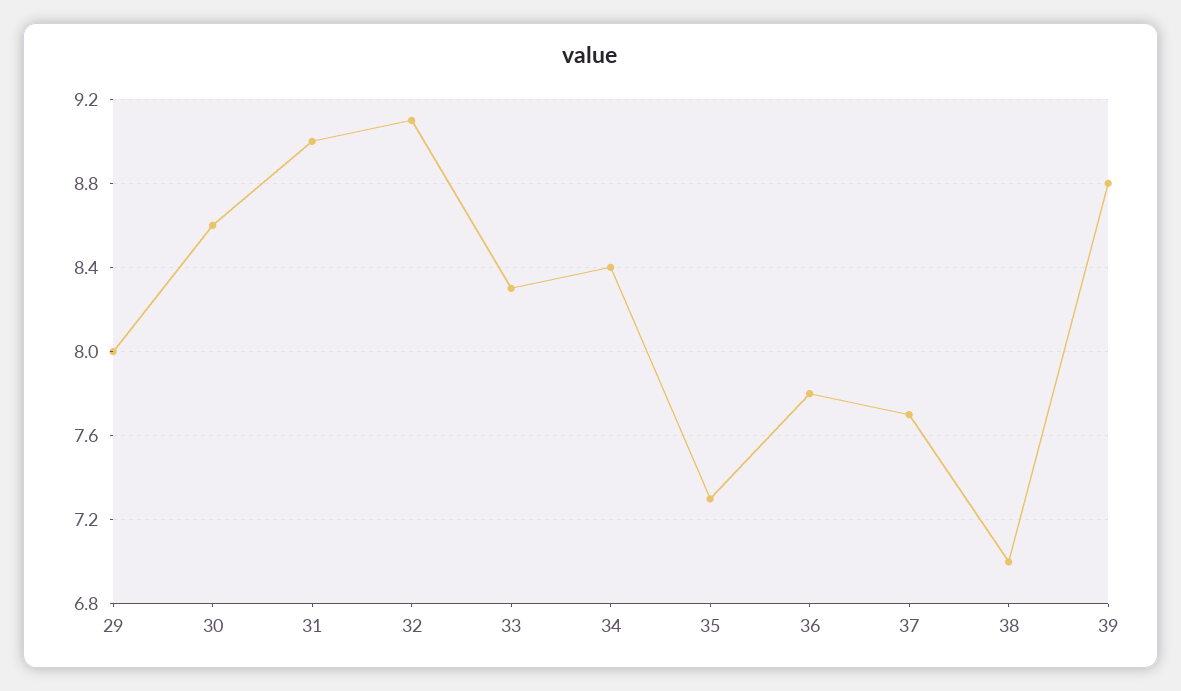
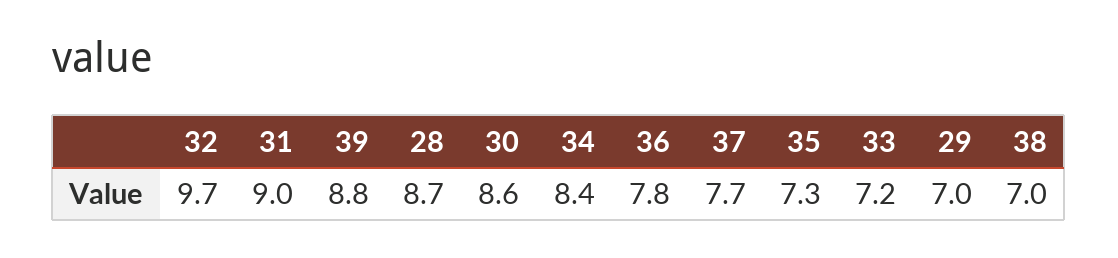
29: 8 -> 7
32: 9.1 -> 9.7
33: 8.3 -> 7.2
28: none -> 8.7

